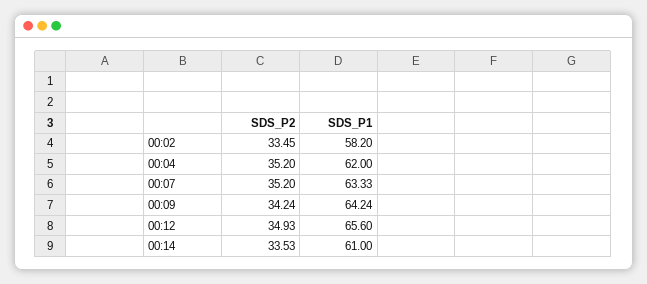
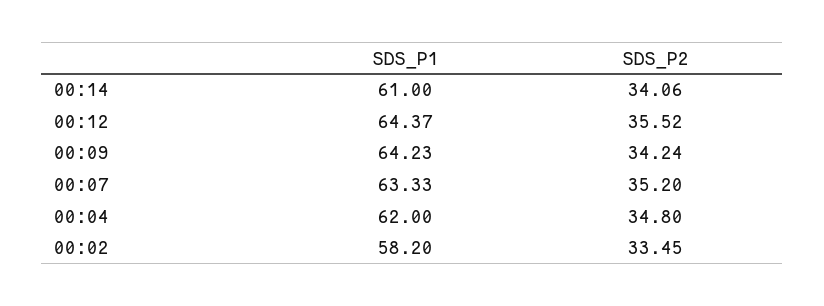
SDS_P2, 00:04: 35.2 -> 34.8
SDS_P1, 00:09: 64.24 -> 64.23
SDS_P2, 00:12: 34.93 -> 35.52
SDS_P1, 00:12: 65.6 -> 64.37
SDS_P2, 00:14: 33.53 -> 34.06

